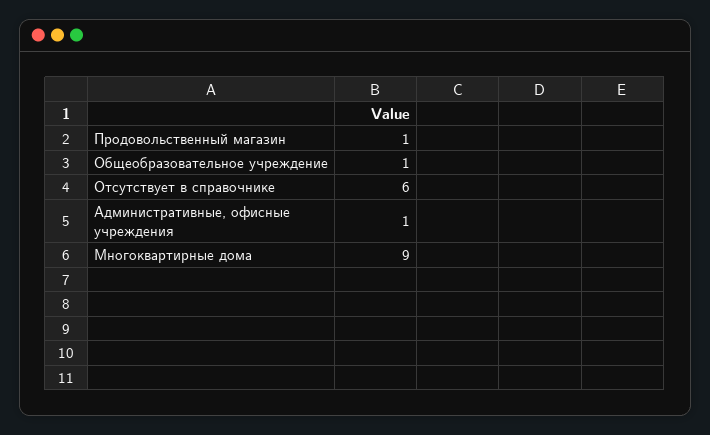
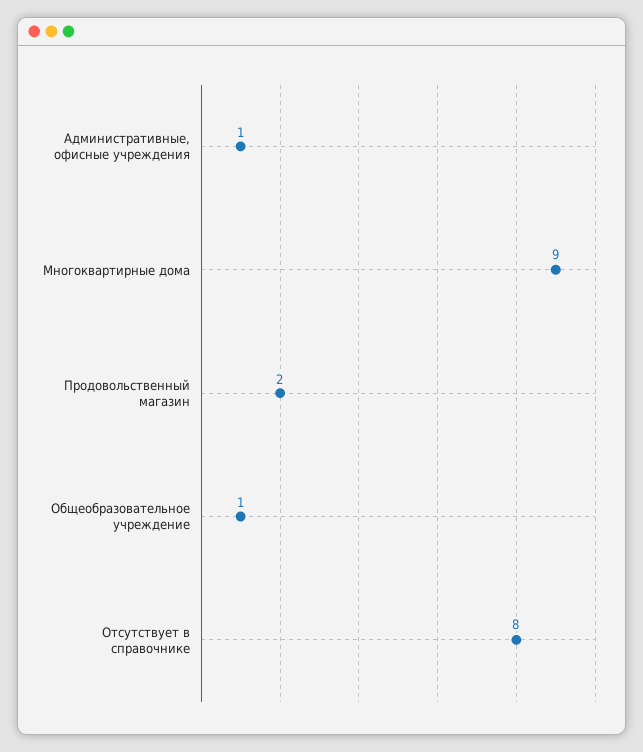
Продовольственный магазин: 1 -> 2
Отсутствует в справочнике: 6 -> 8

